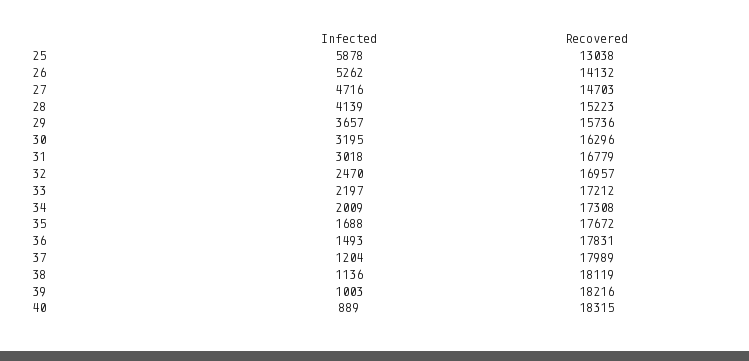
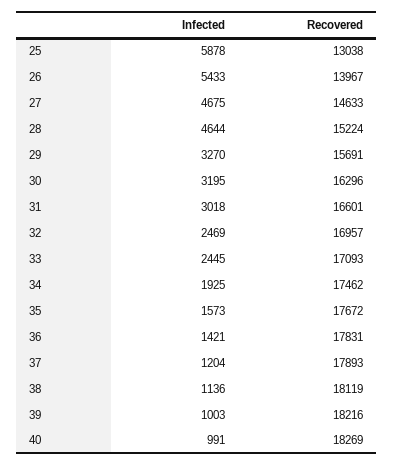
Infected, 26: 5262 -> 5433
Recovered, 26: 14132 -> 13967
Infected, 27: 4716 -> 4675
Recovered, 27: 14703 -> 14633
Infected, 28: 4139 -> 4644
Recovered, 28: 15223 -> 15224
Infected, 29: 3657 -> 3270
Recovered, 29: 15736 -> 15691
Recovered, 31: 16779 -> 16601
Infected, 32: 2470 -> 2469
Infected, 33: 2197 -> 2445
Recovered, 33: 17212 -> 17093
Infected, 34: 2009 -> 1925
Recovered, 34: 17308 -> 17462
Infected, 35: 1688 -> 1573
Infected, 36: 1493 -> 1421
Recovered, 37: 17989 -> 17893
Infected, 40: 889 -> 991
Recovered, 40: 18315 -> 18269

